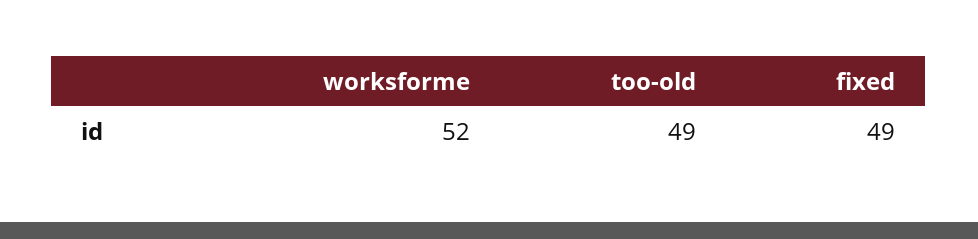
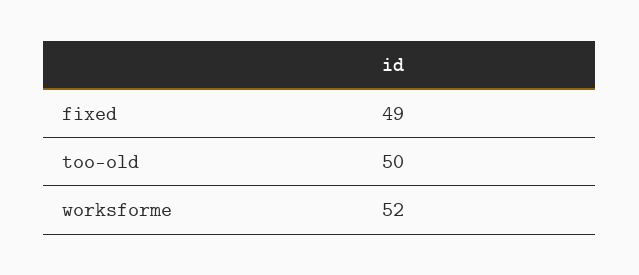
too-old: 49 -> 50

